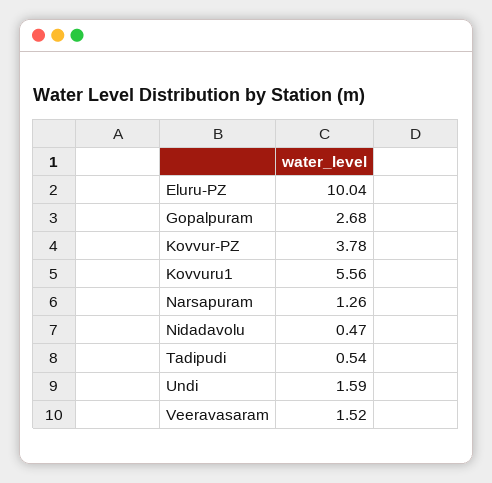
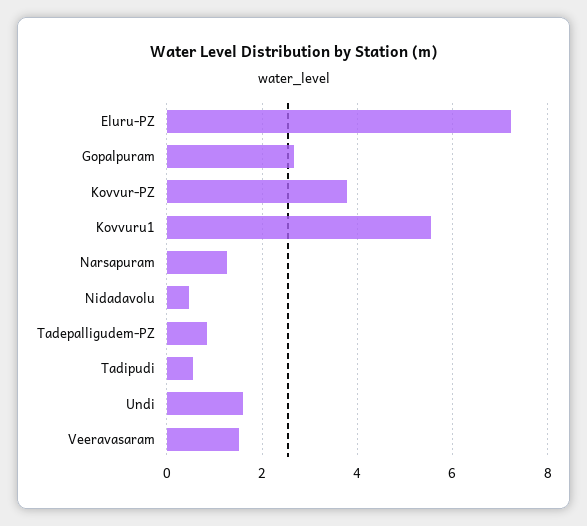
Eluru-PZ: 10.04 -> 7.2
Tadepalligudem-PZ: none -> 0.8

